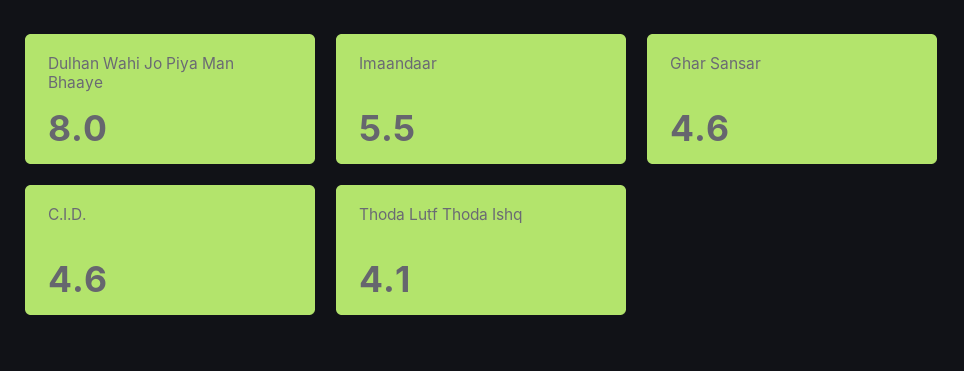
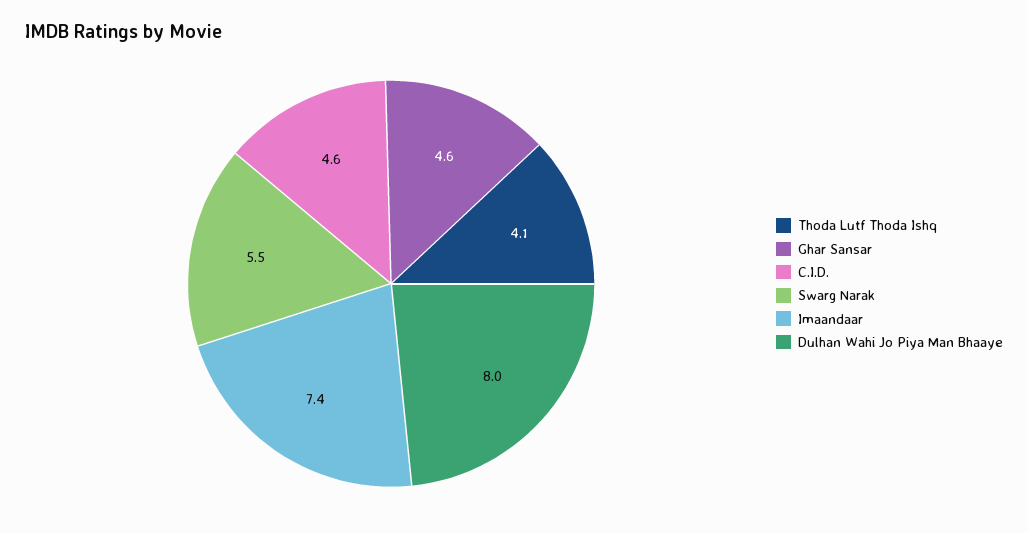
Imaandaar: 5.5 -> 7.4
Swarg Narak: none -> 5.5

